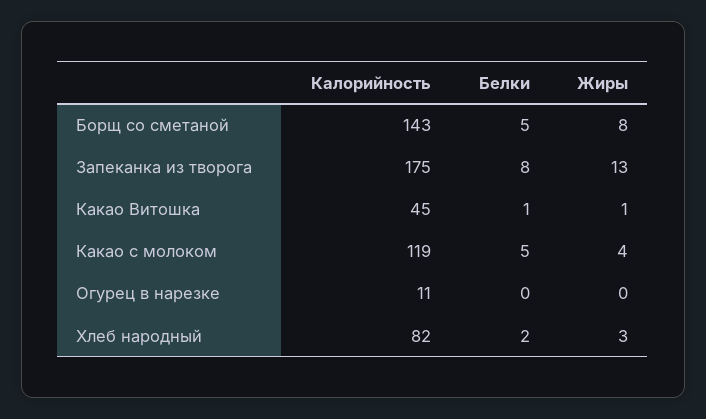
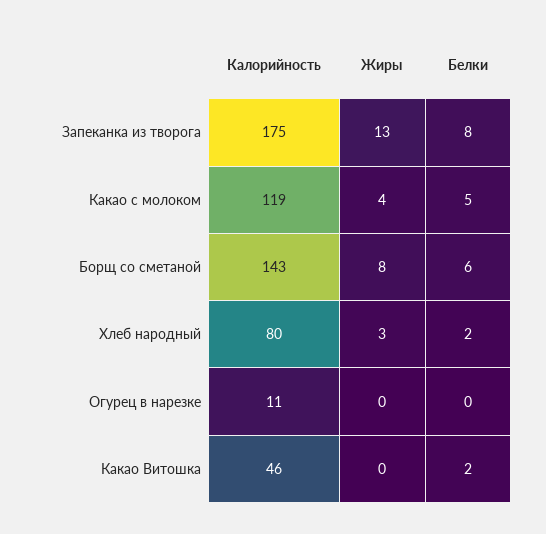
Белки, Борщ со сметаной: 5 -> 6
Калорийность, Какао Витошка: 45 -> 46
Белки, Какао Витошка: 1 -> 2
Жиры, Какао Витошка: 1 -> 0
Калорийность, Хлеб народный: 82 -> 80

